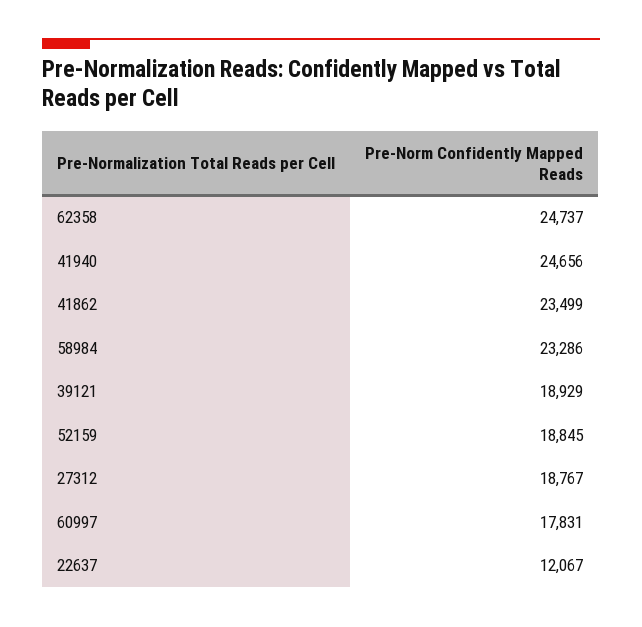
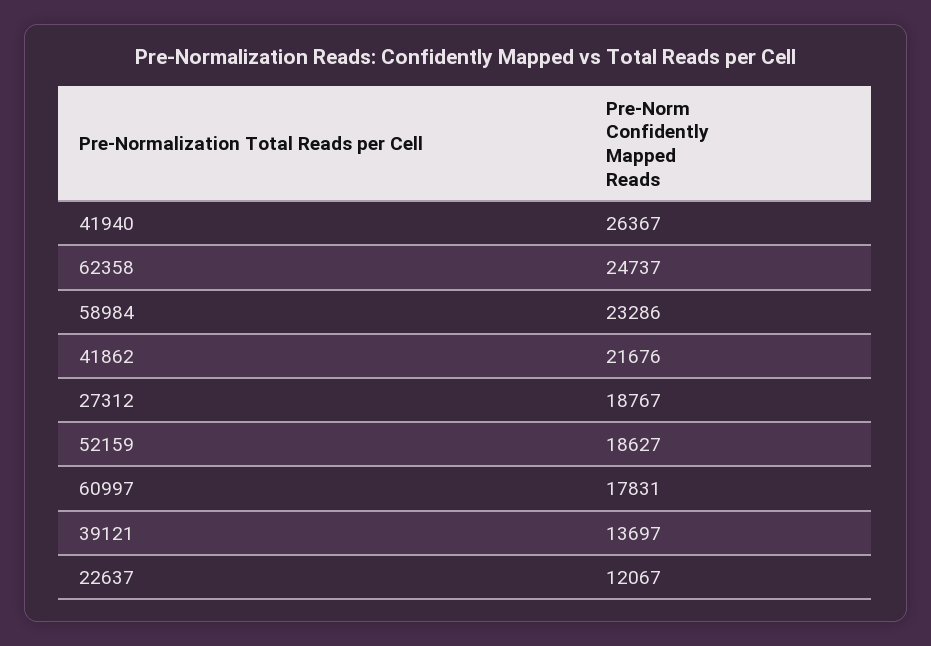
41940: 24656 -> 26367
41862: 23499 -> 21676
39121: 18929 -> 13697
52159: 18845 -> 18627

